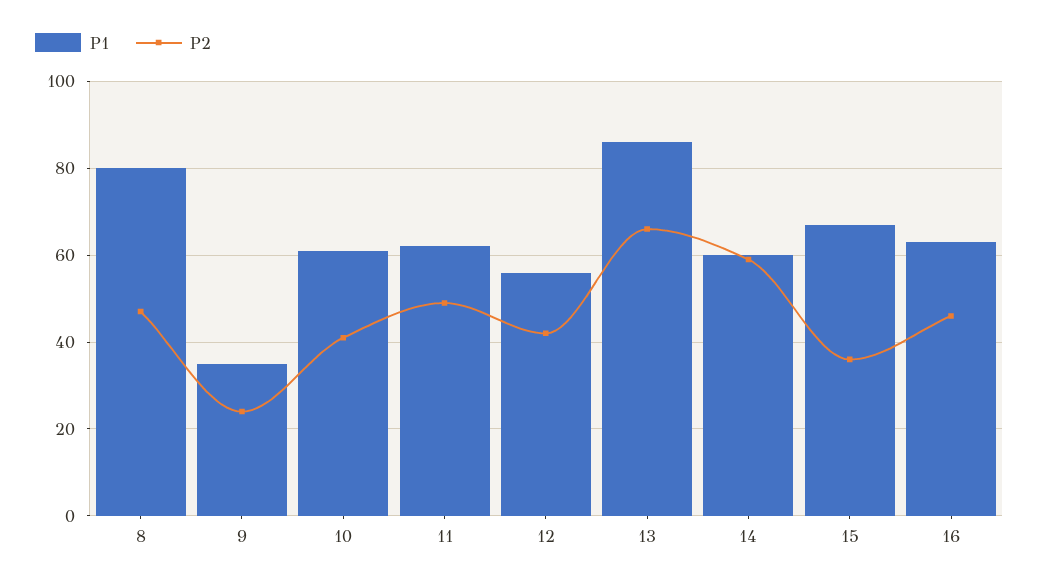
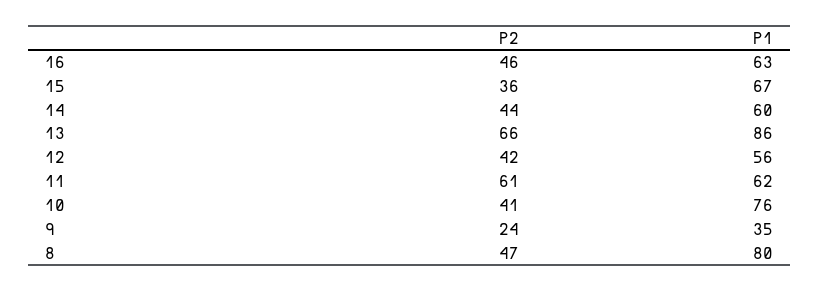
P1, 10: 60 -> 76
P2, 11: 50 -> 61
P2, 14: 60 -> 44

